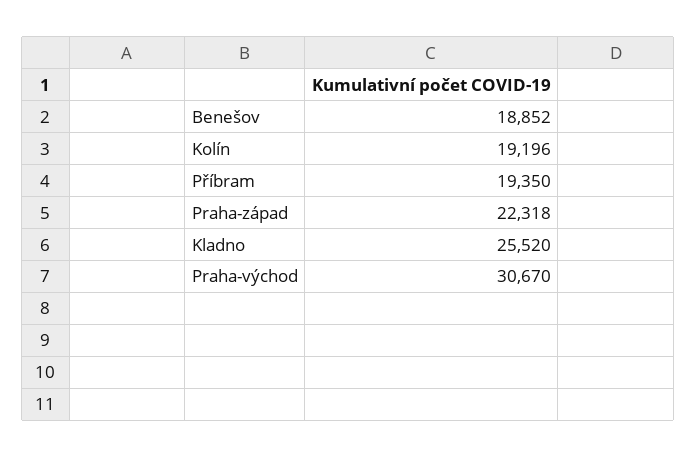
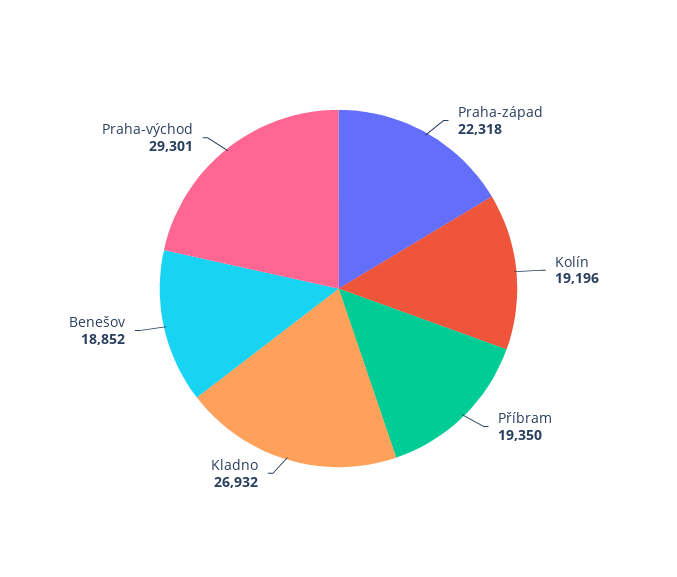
Kladno: 25520 -> 26932
Praha-východ: 30670 -> 29301

